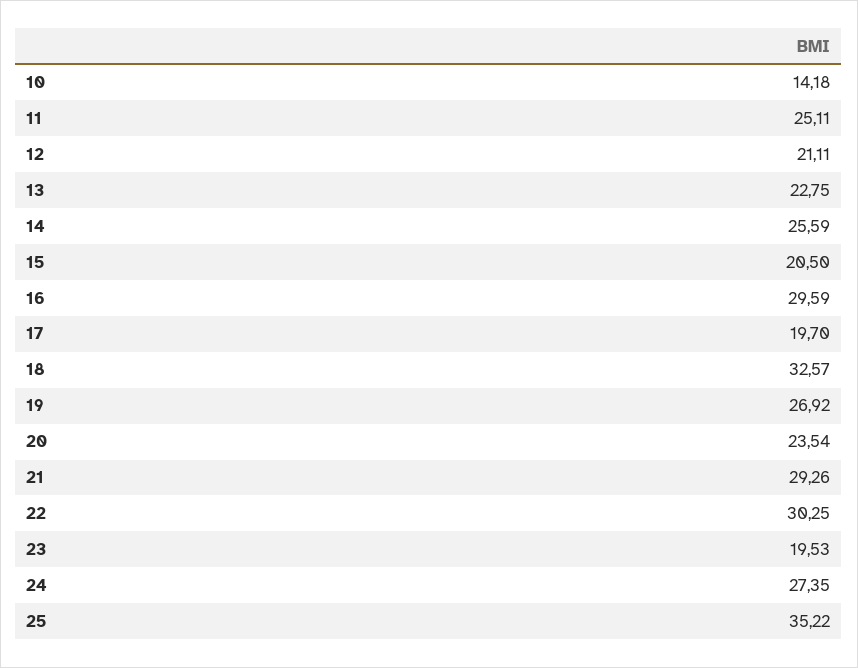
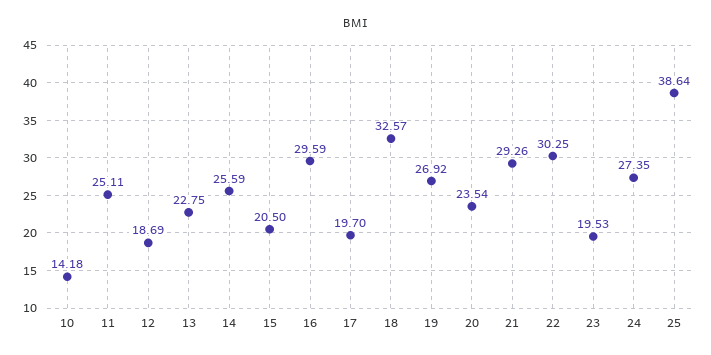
12: 21.11 -> 18.69
25: 35.22 -> 38.64

